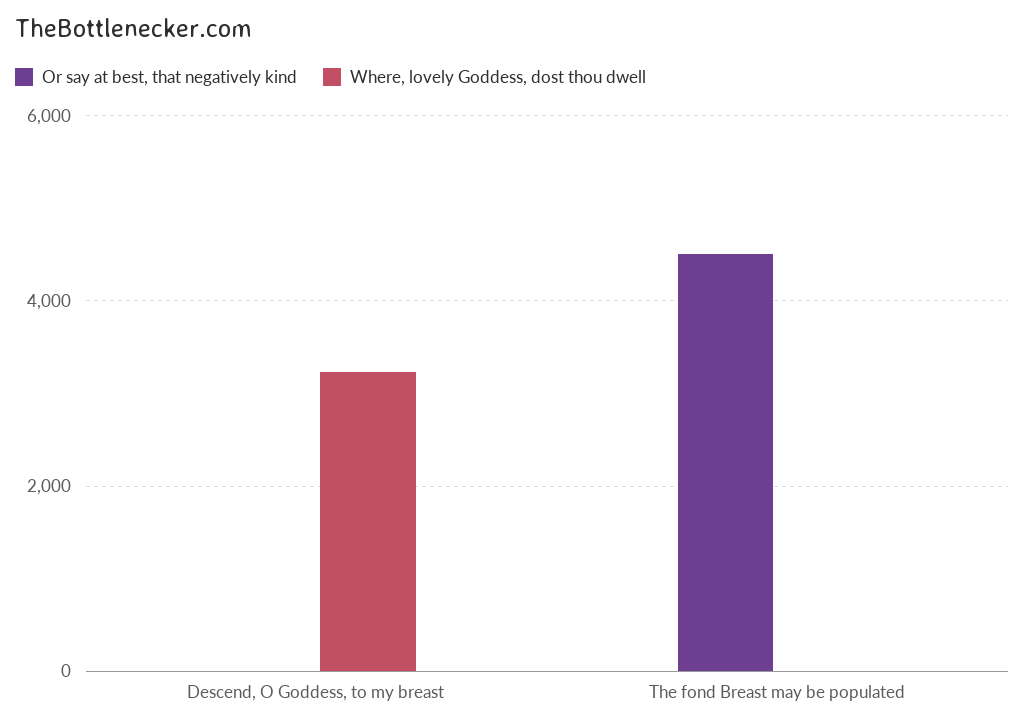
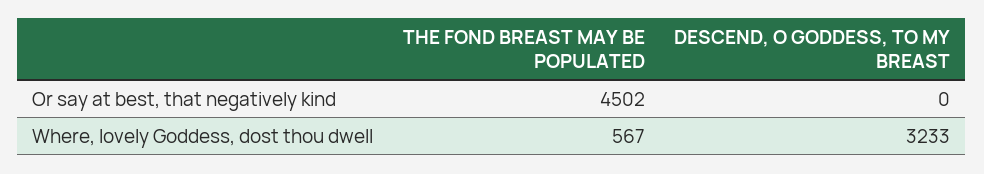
Where, lovely Goddess, dost thou dwell, The fond Breast may be populated: 0 -> 567

